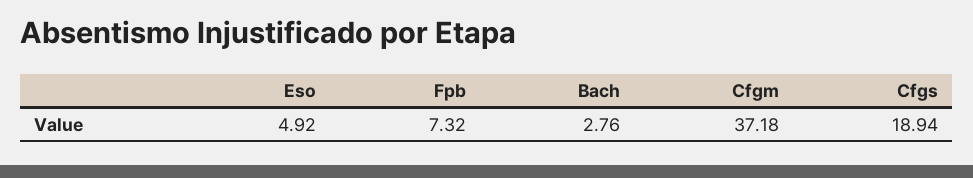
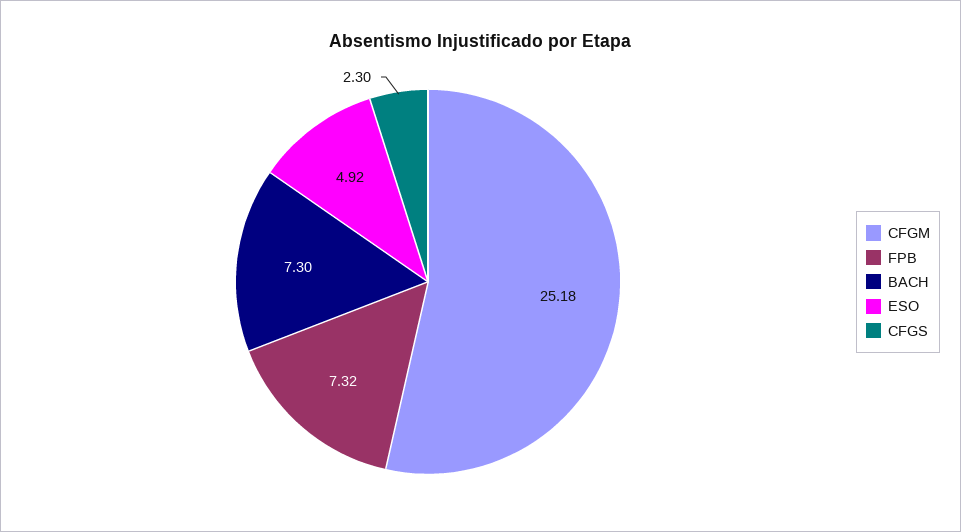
Bach: 2.76 -> 7.3
Cfgm: 37.18 -> 25.18
Cfgs: 18.94 -> 2.3

